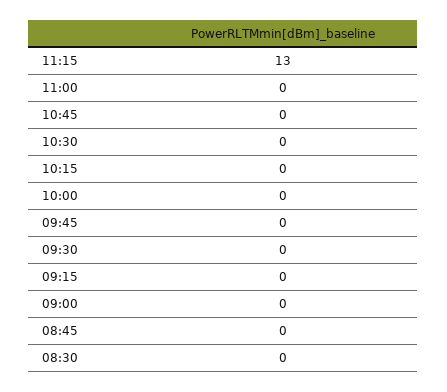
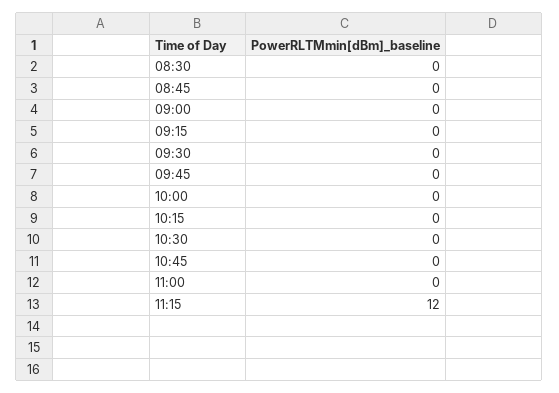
11:15: 13 -> 12

